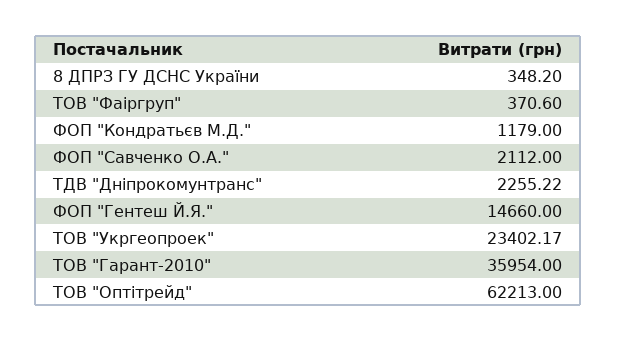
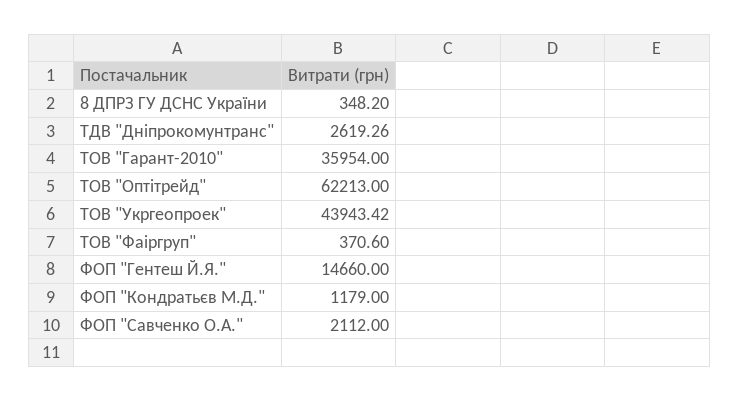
ТДВ "Дніпрокомунтранс": 2255.22 -> 2619.26
ТОВ "Укргеопроек": 23402.17 -> 43943.42

